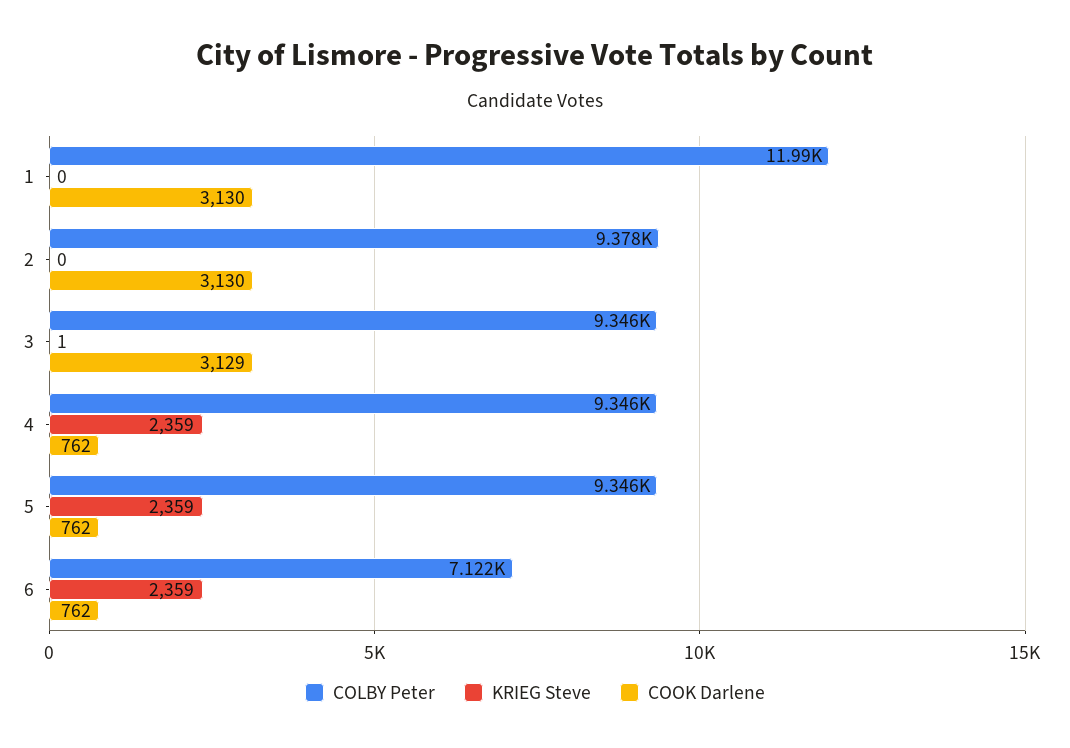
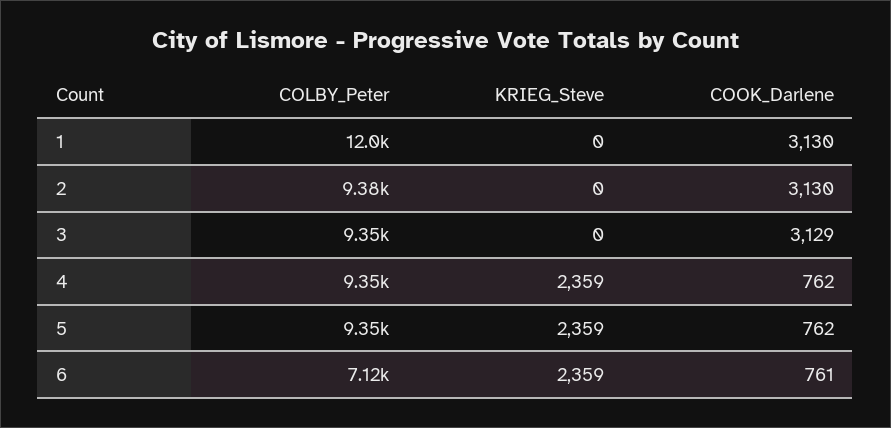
KRIEG Steve, 3: 1 -> 0
COOK Darlene, 6: 762 -> 761

